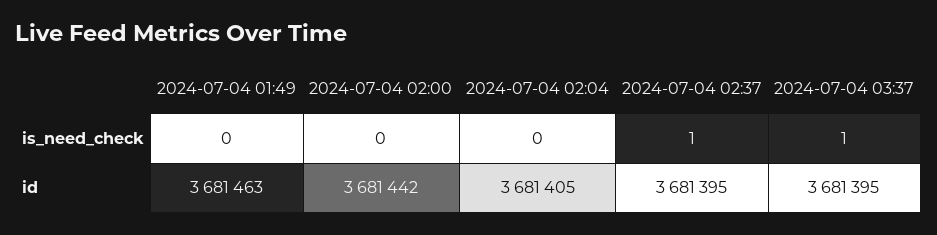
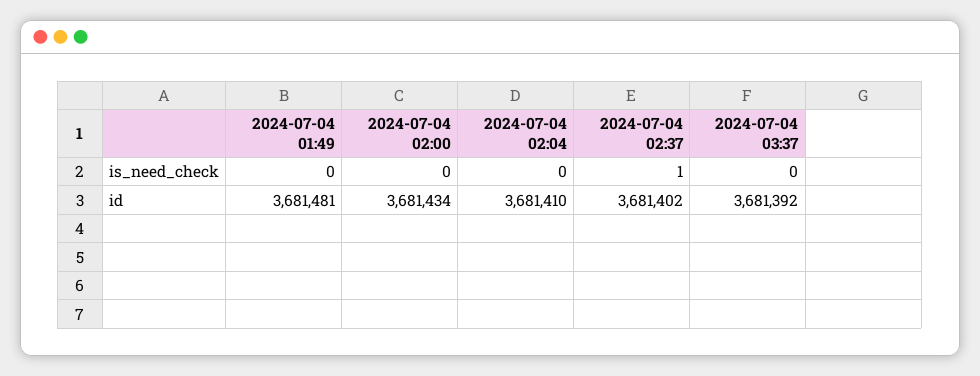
2024-07-04 03:37, is_need_check: 1 -> 0
2024-07-04 01:49, id: 3681463 -> 3681481
2024-07-04 02:00, id: 3681442 -> 3681434
2024-07-04 02:04, id: 3681405 -> 3681410
2024-07-04 02:37, id: 3681395 -> 3681402
2024-07-04 03:37, id: 3681395 -> 3681392

